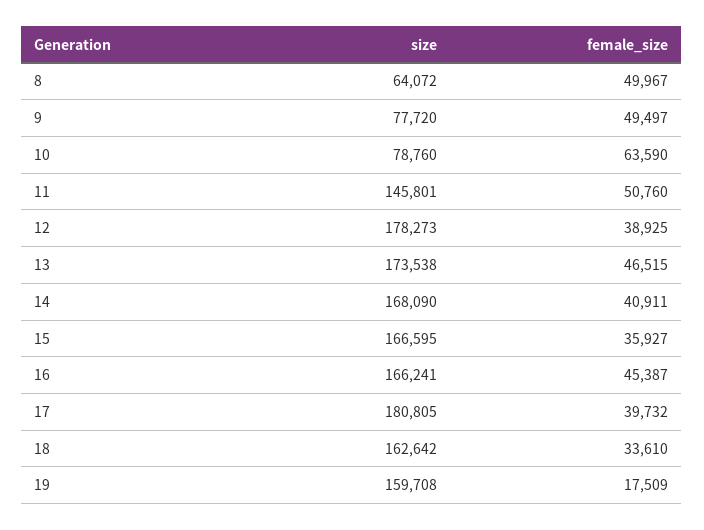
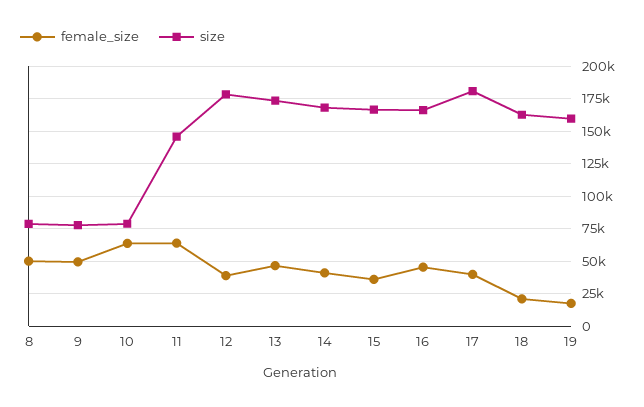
size, 8: 64072 -> 80000
female_size, 11: 50760 -> 65000
female_size, 18: 33610 -> 20000

